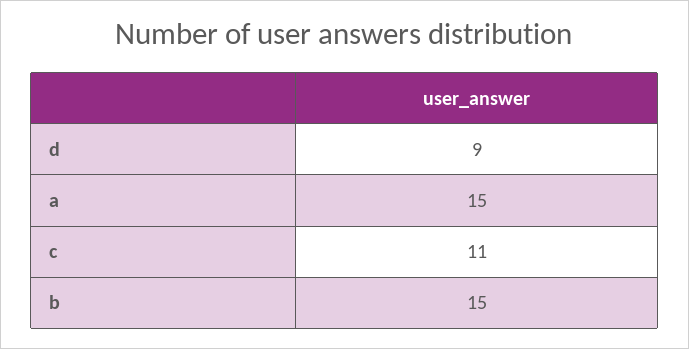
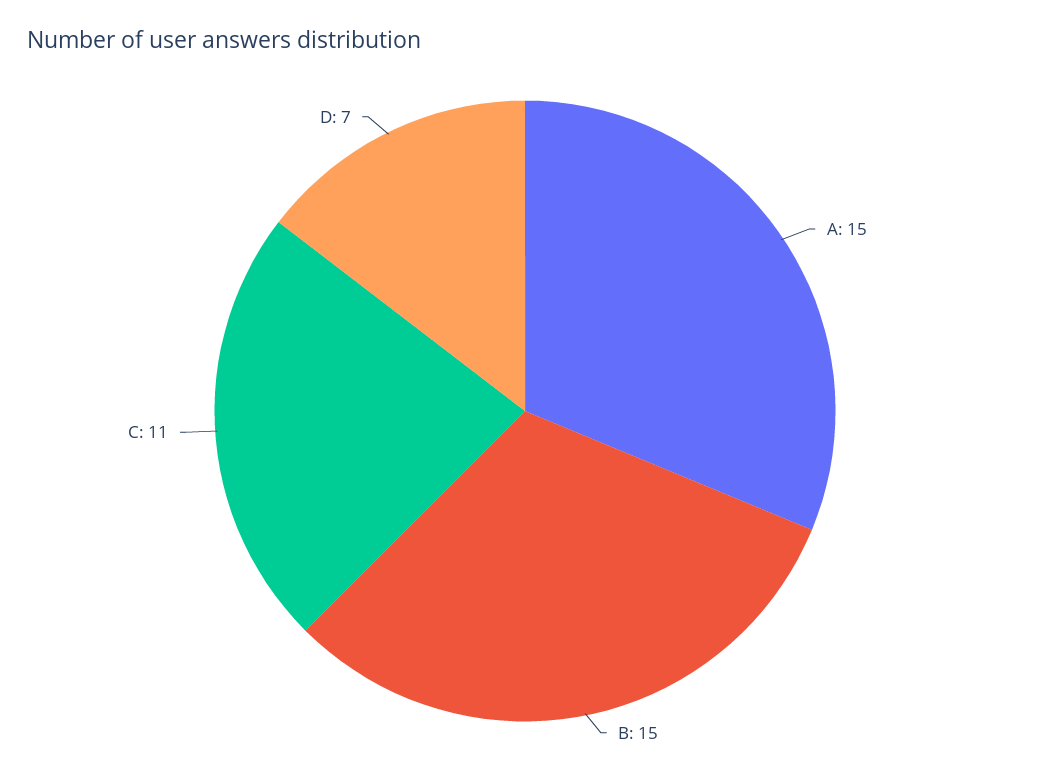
d: 9 -> 7

